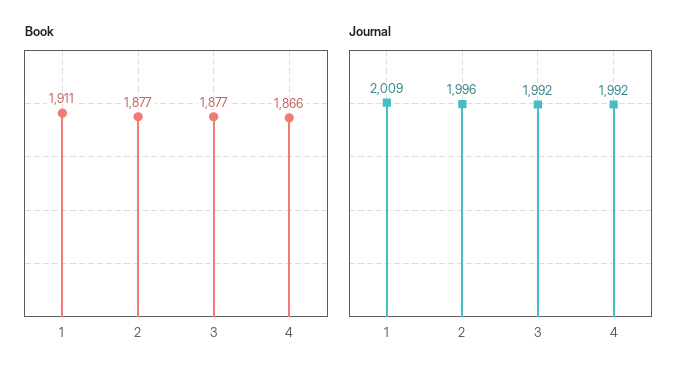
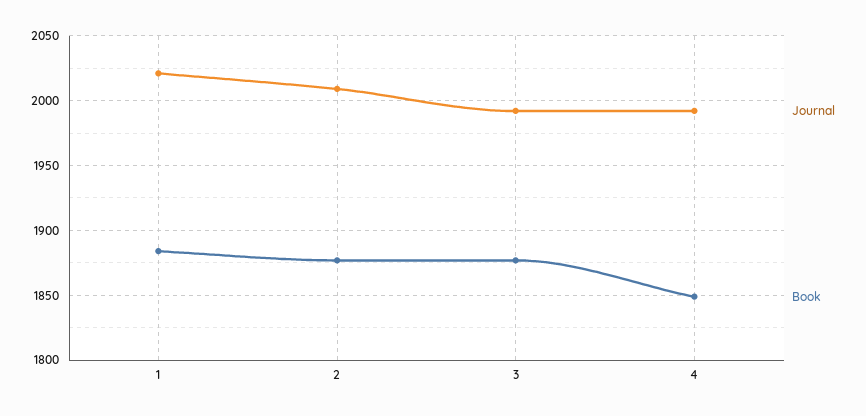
Book, 1: 1911 -> 1885
Book, 4: 1866 -> 1850
Journal, 1: 2009 -> 2020
Journal, 2: 1996 -> 2010

